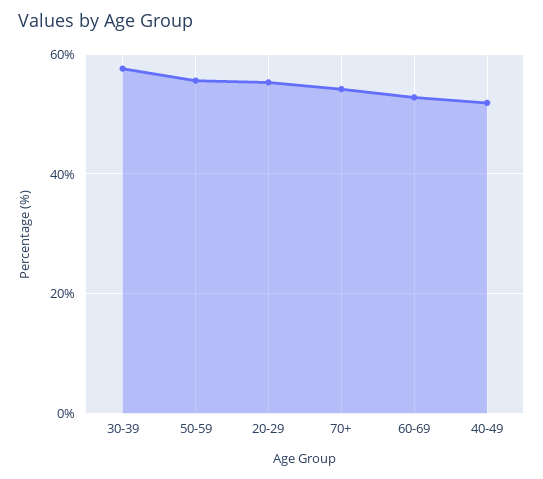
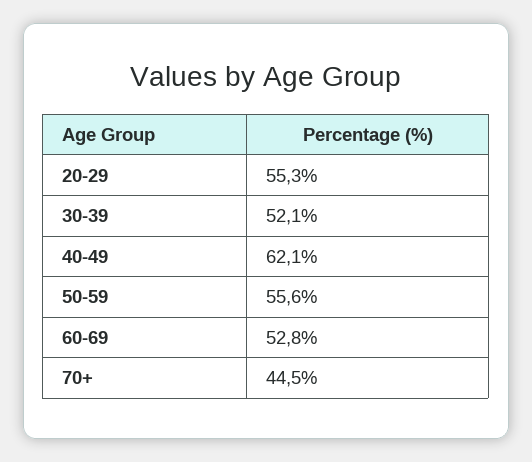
30-39: 58 -> 52.1
70+: 54 -> 44.5
40-49: 52 -> 62.1

